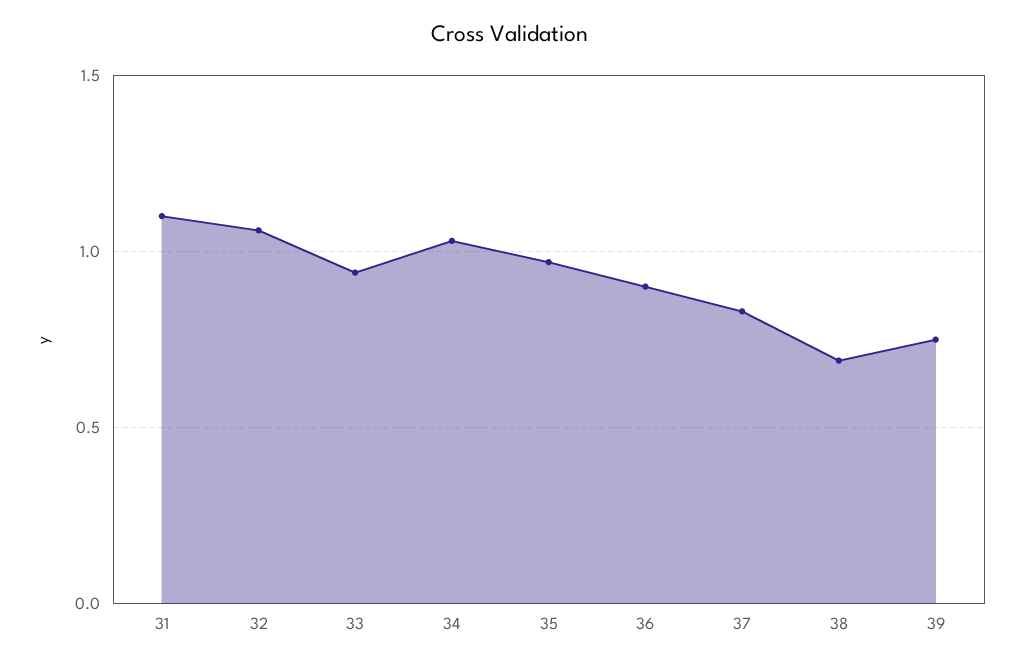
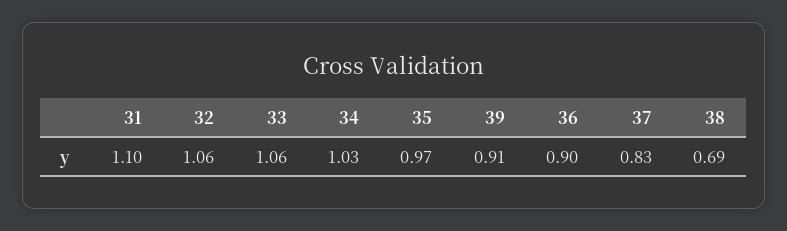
33: 0.95 -> 1.06
39: 0.75 -> 0.91

